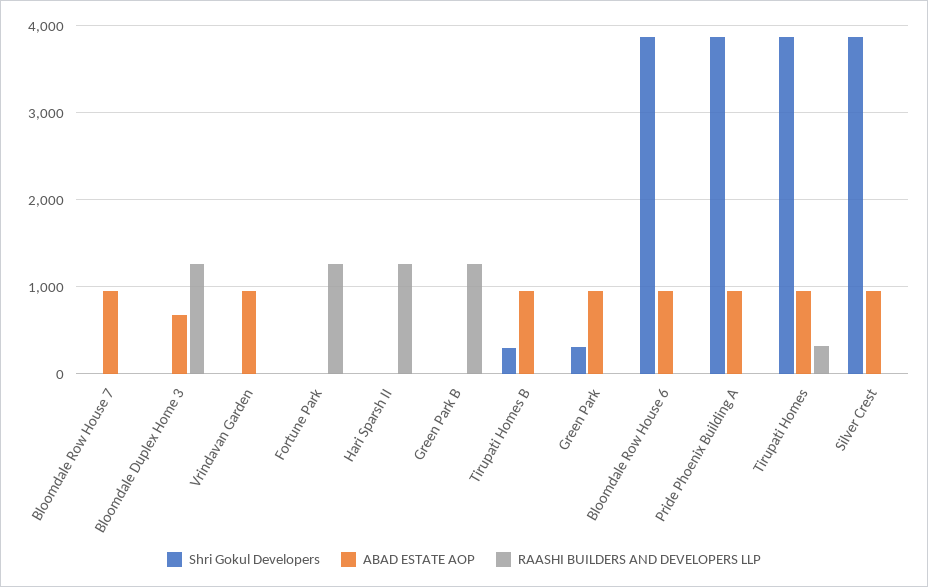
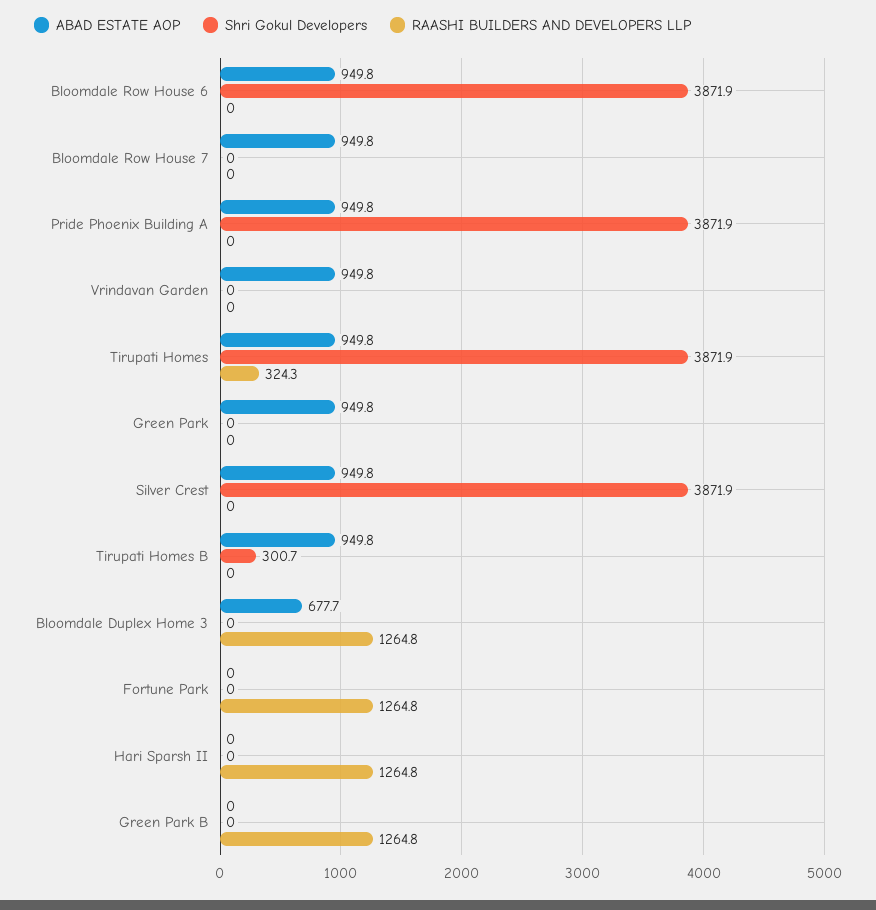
Shri Gokul Developers, Green Park: 300 -> 0

